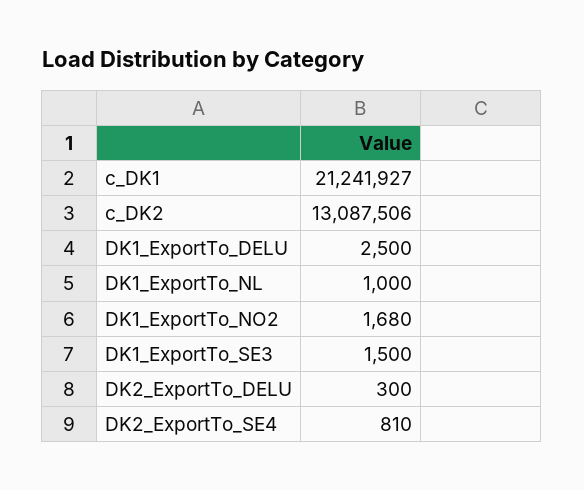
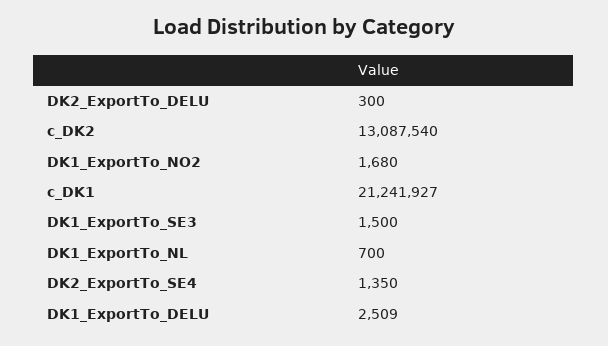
c_DK2: 13087506 -> 13087540
DK1_ExportTo_DELU: 2500 -> 2509
DK1_ExportTo_NL: 1000 -> 700
DK2_ExportTo_SE4: 810 -> 1350

